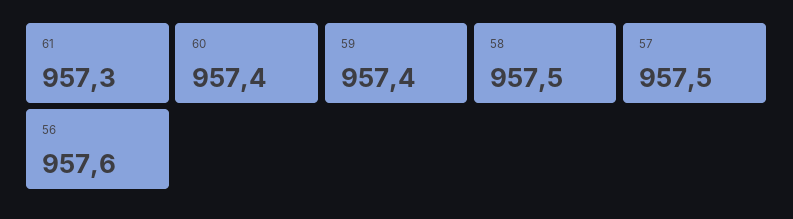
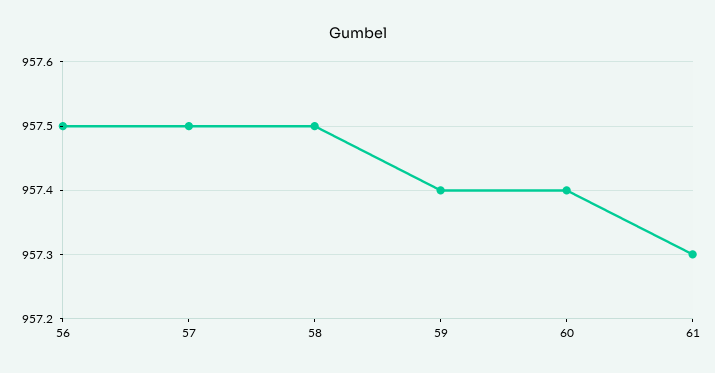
56: 957.6 -> 957.5

